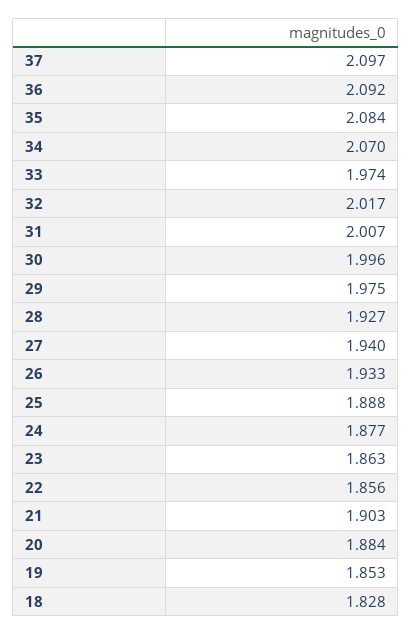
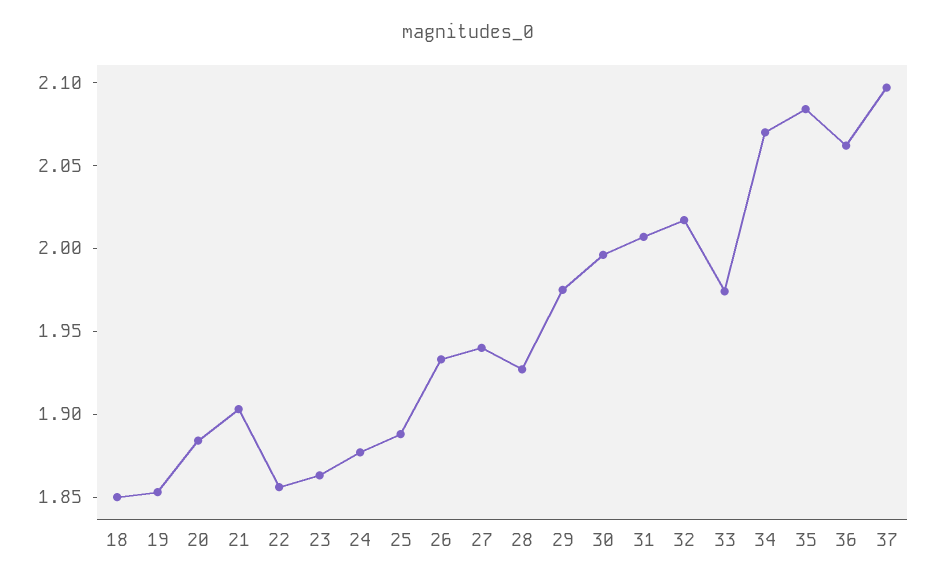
36: 2.092 -> 2.06
18: 1.828 -> 1.85

